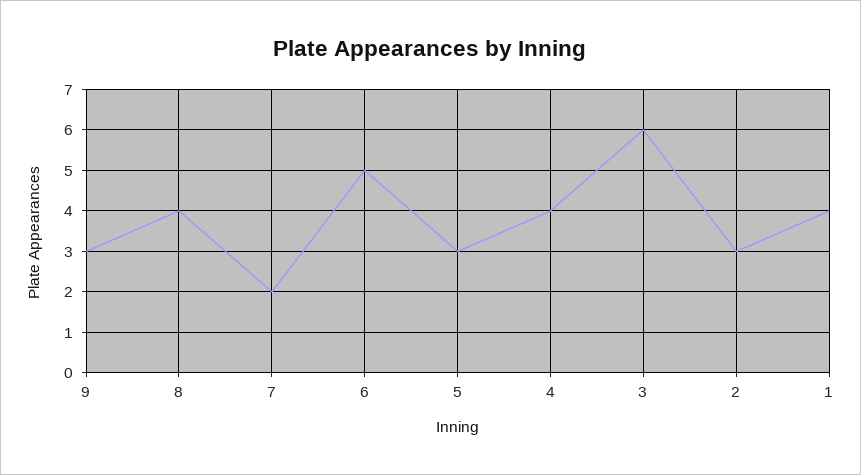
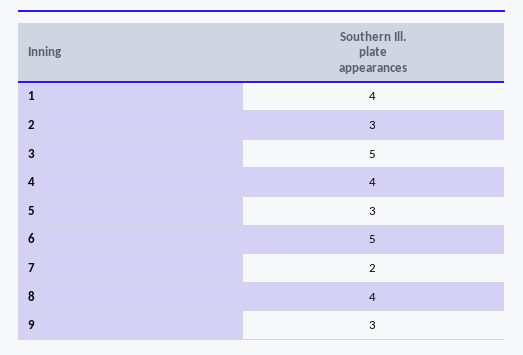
3: 6 -> 5

